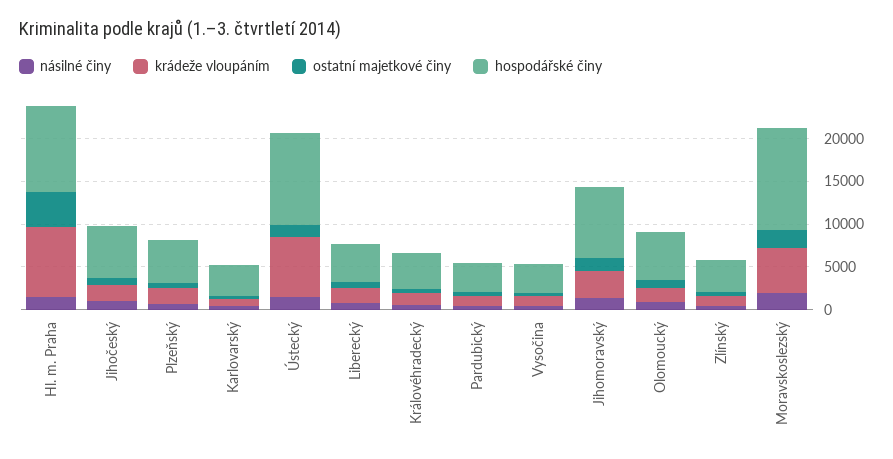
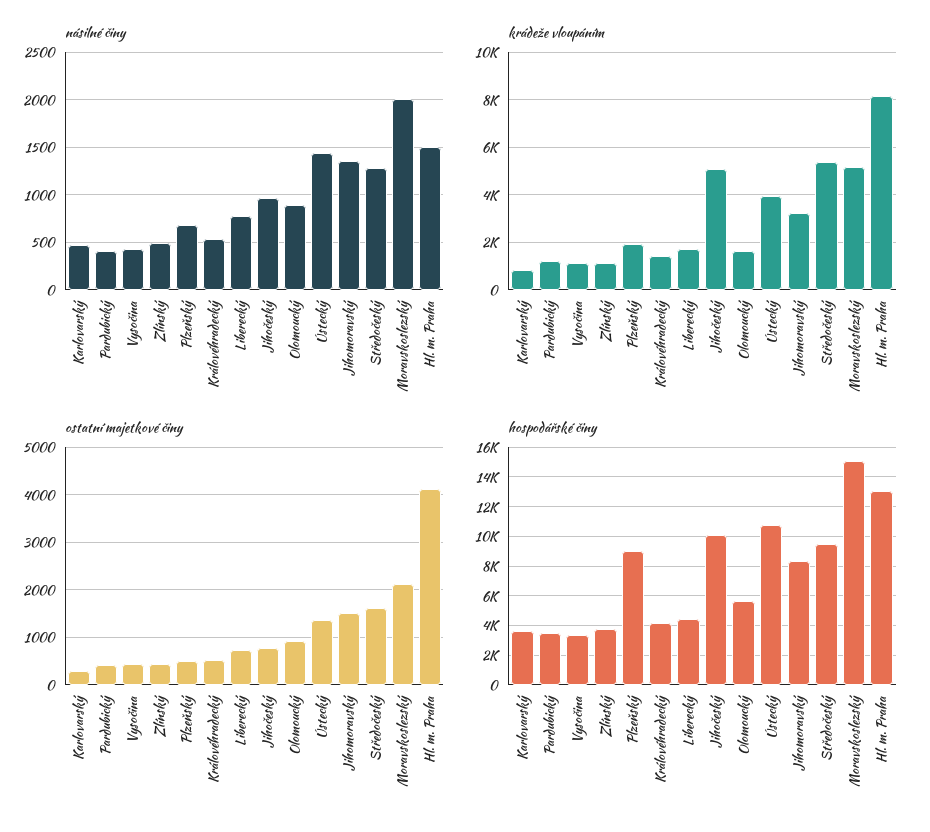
hospodářské činy, Hl. m. Praha: 10000 -> 13000
krádeže vloupáním, Jihočeský: 2000 -> 5000
hospodářské činy, Jihočeský: 6000 -> 10000
hospodářské činy, Plzeňský: 5000 -> 9000
krádeže vloupáním, Ústecký: 7000 -> 4000
hospodářské činy, Moravskoslezský: 12000 -> 15000
násilné činy, Středočeský: none -> 1300
krádeže vloupáním, Středočeský: none -> 5500
ostatní majetkové činy, Středočeský: none -> 1600
hospodářské činy, Středočeský: none -> 9500

